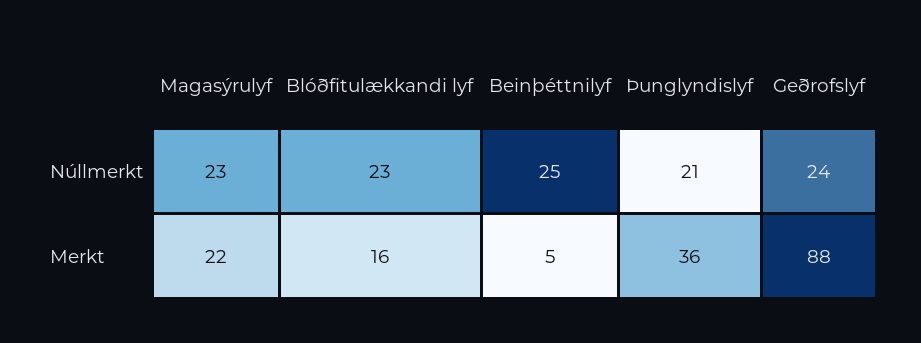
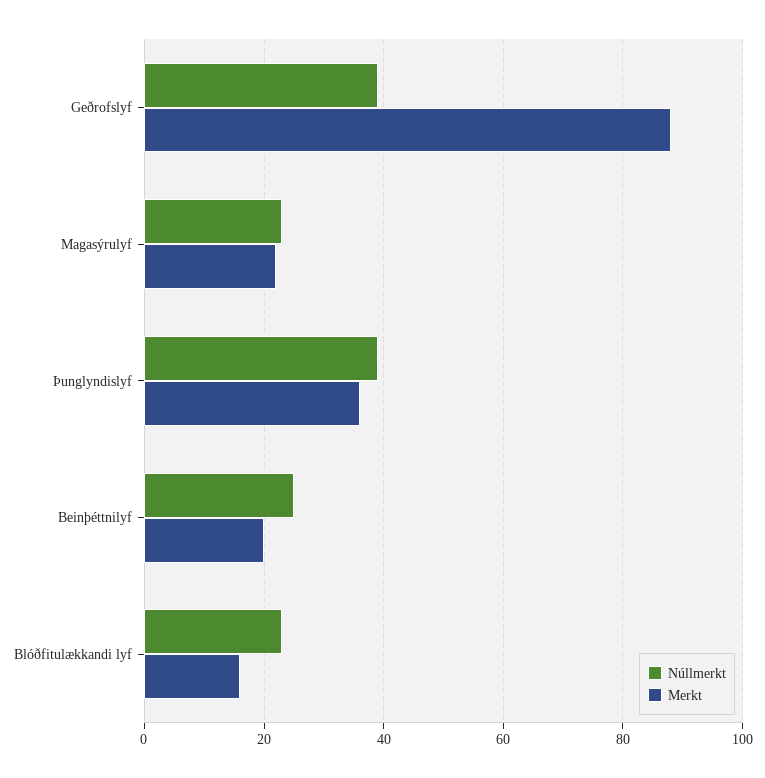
Núllmerkt, Þunglyndislyf: 21 -> 40
Núllmerkt, Geðrofslyf: 24 -> 40
Merkt, Beinþéttnilyf: 5 -> 20

